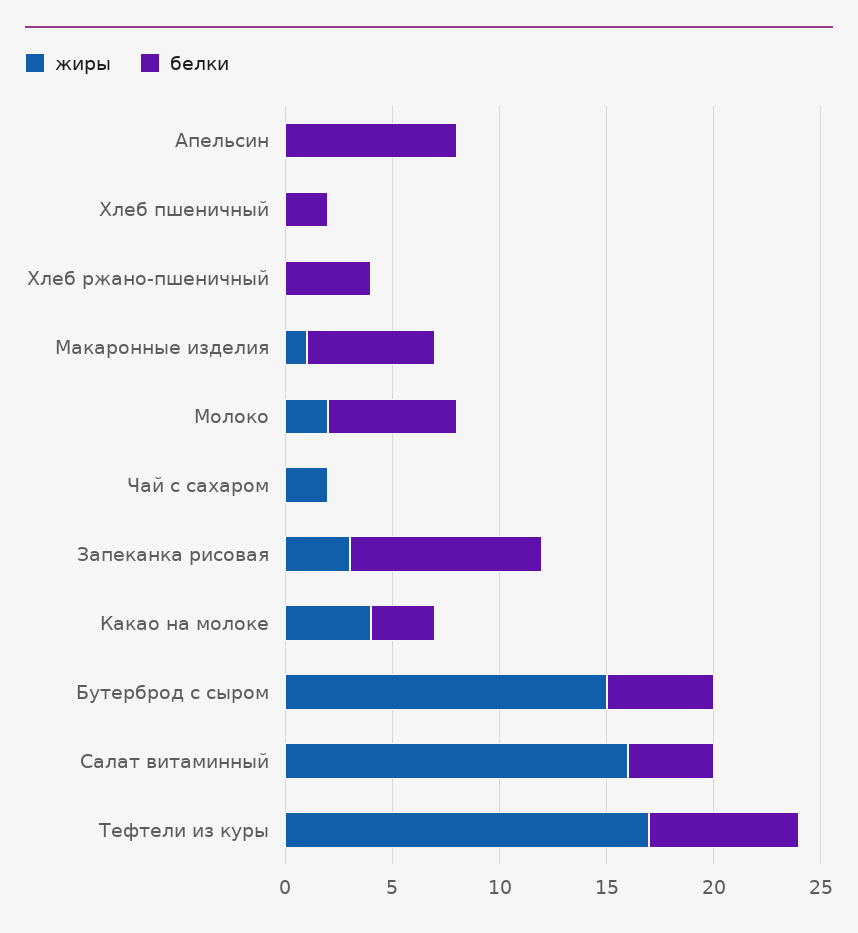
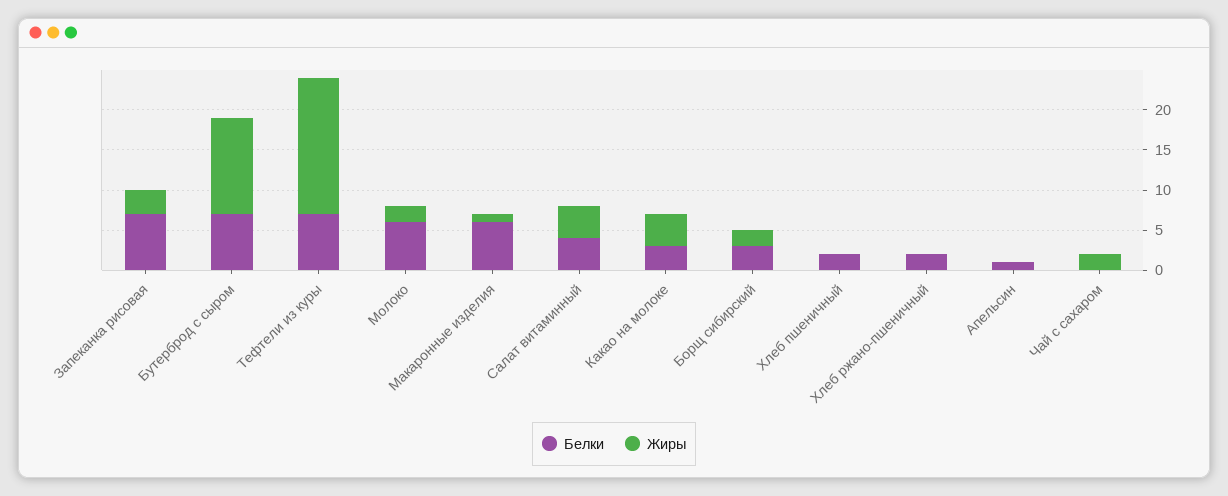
белки, Апельсин: 8 -> 1
белки, Хлеб ржано-пшеничный: 4 -> 2
белки, Запеканка рисовая: 9 -> 7
жиры, Бутерброд с сыром: 15 -> 12
белки, Бутерброд с сыром: 5 -> 7
жиры, Салат витаминный: 16 -> 4
белки, Борщ сибирский: none -> 3
жиры, Борщ сибирский: none -> 2

